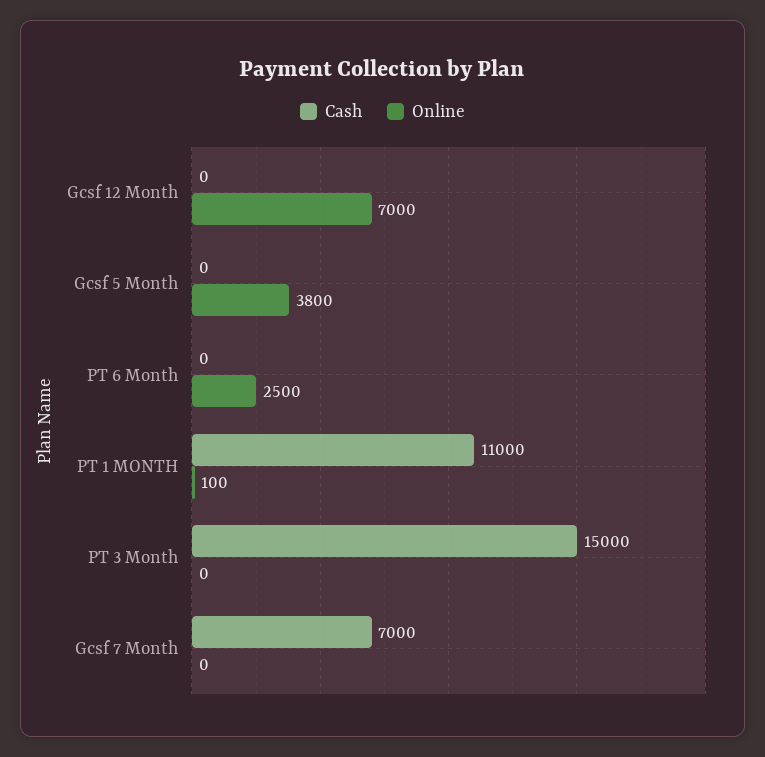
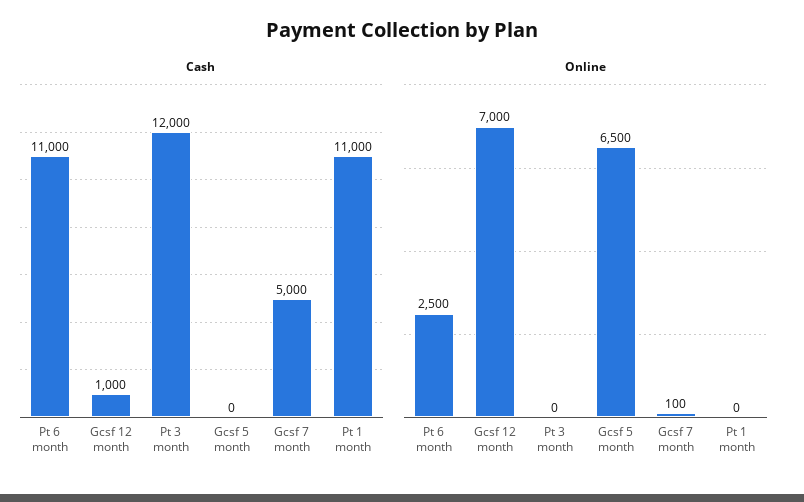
Cash, Gcsf 12 Month: 0 -> 1000
Online, Gcsf 5 Month: 3800 -> 6500
Cash, PT 6 Month: 0 -> 11000
Online, PT 1 MONTH: 100 -> 0
Cash, PT 3 Month: 15000 -> 12000
Cash, Gcsf 7 Month: 7000 -> 5000
Online, Gcsf 7 Month: 0 -> 100

